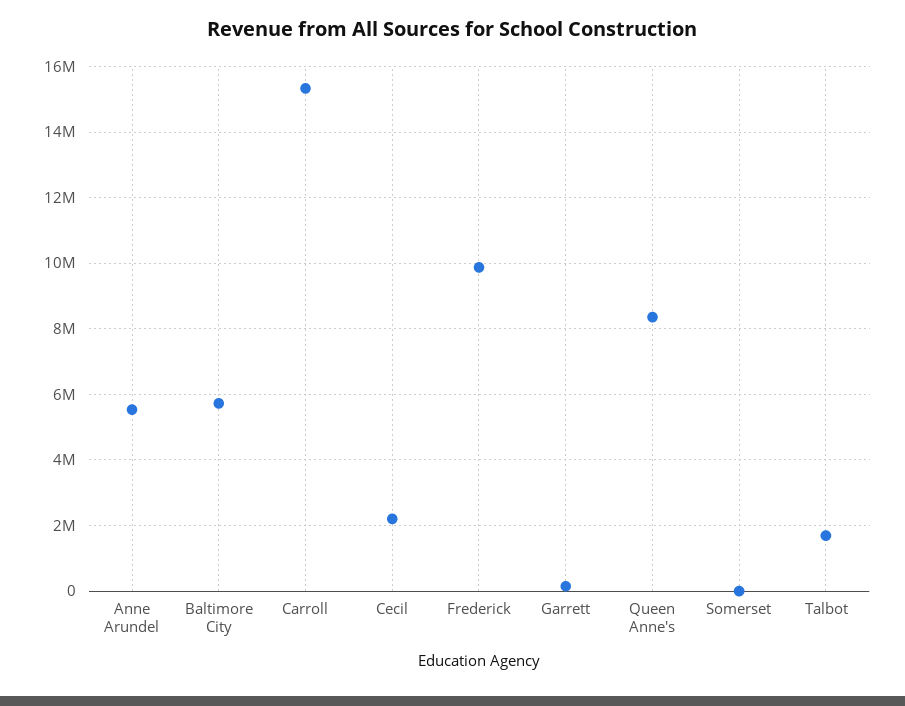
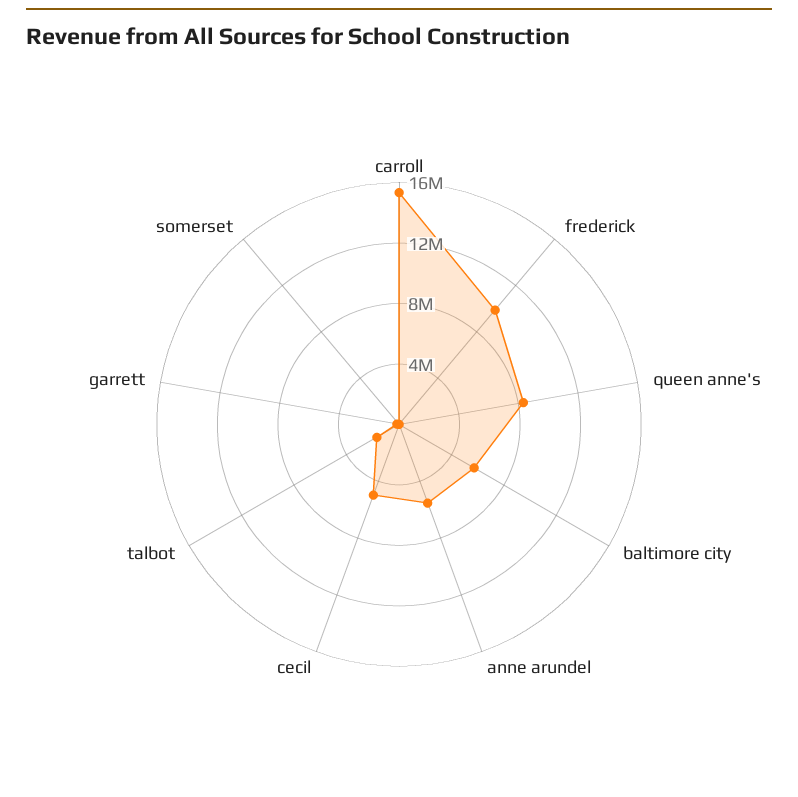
Cecil: 2200000 -> 5000000

